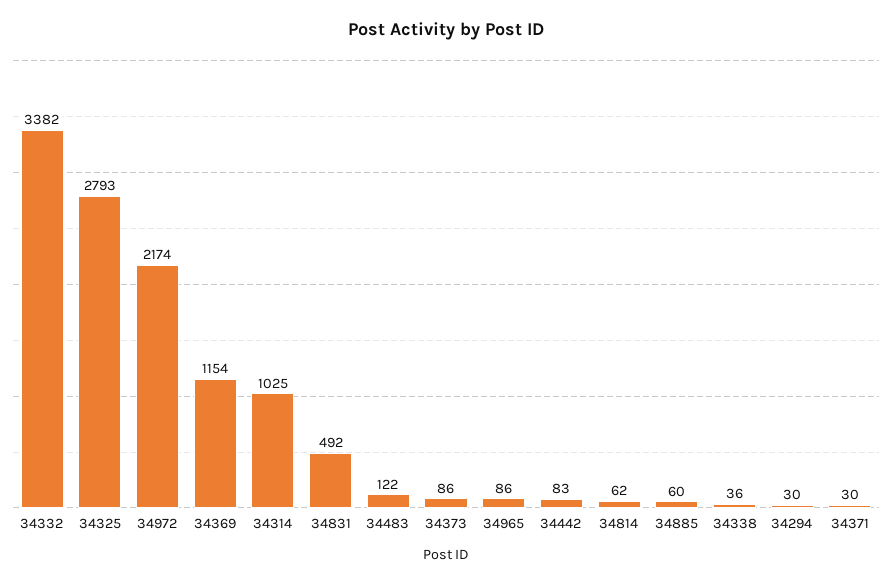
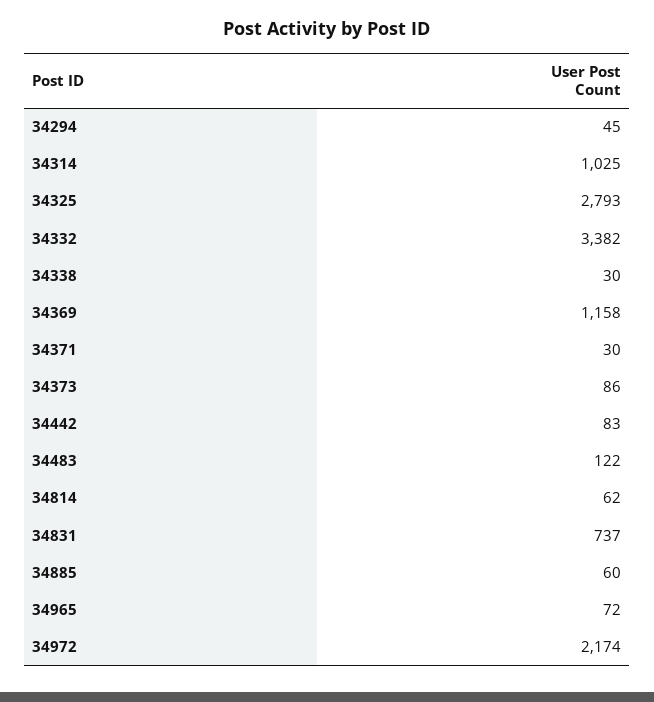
34369: 1154 -> 1158
34831: 492 -> 737
34965: 86 -> 72
34338: 36 -> 30
34294: 30 -> 45

